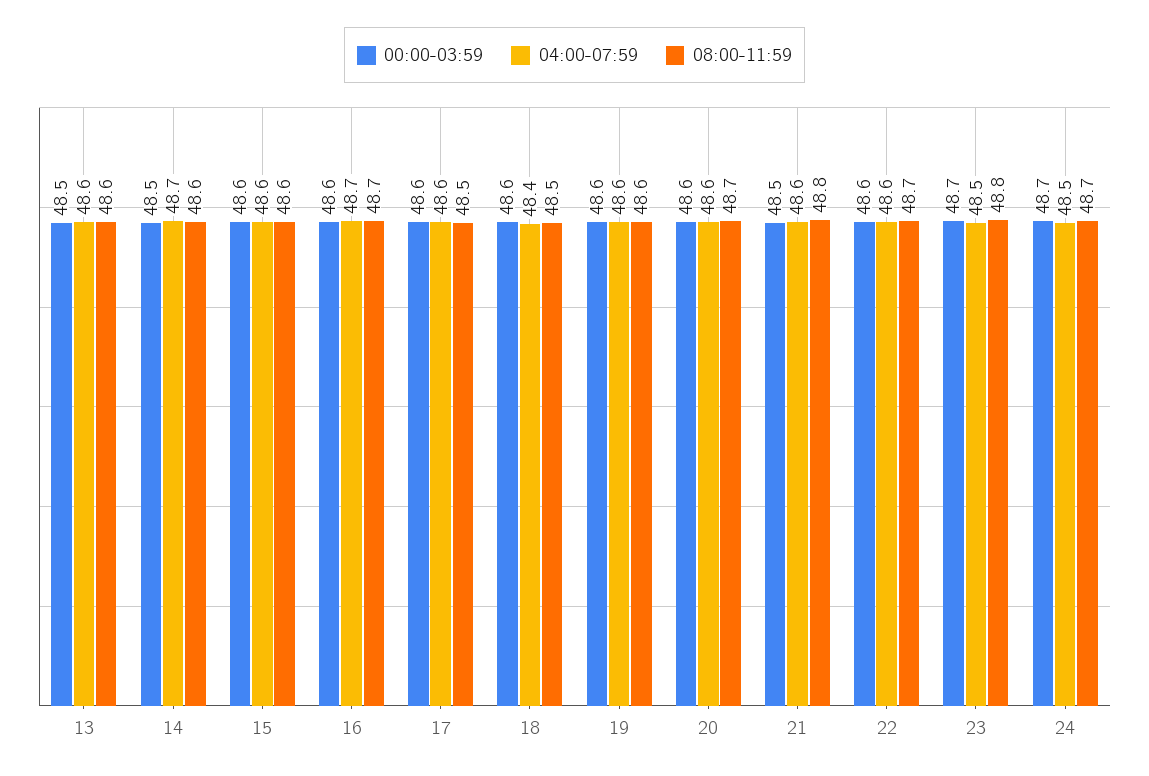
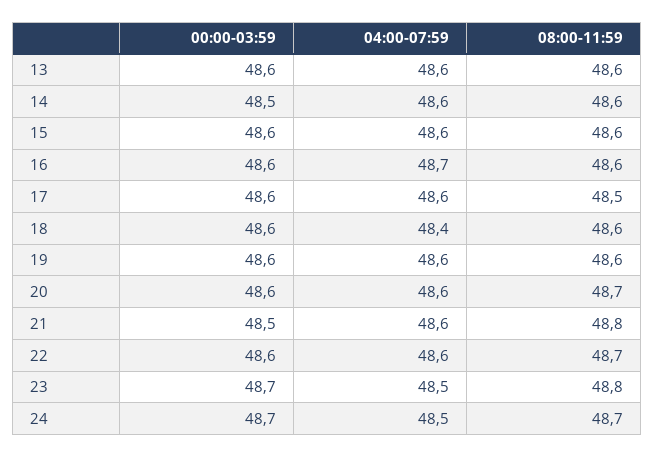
00:00-03:59, 13: 48.5 -> 48.6
04:00-07:59, 14: 48.7 -> 48.6
08:00-11:59, 16: 48.7 -> 48.6
08:00-11:59, 18: 48.5 -> 48.6

